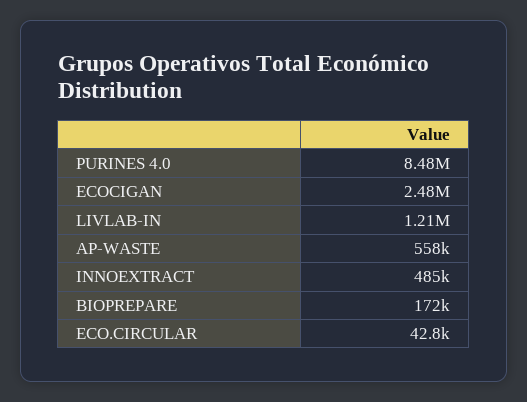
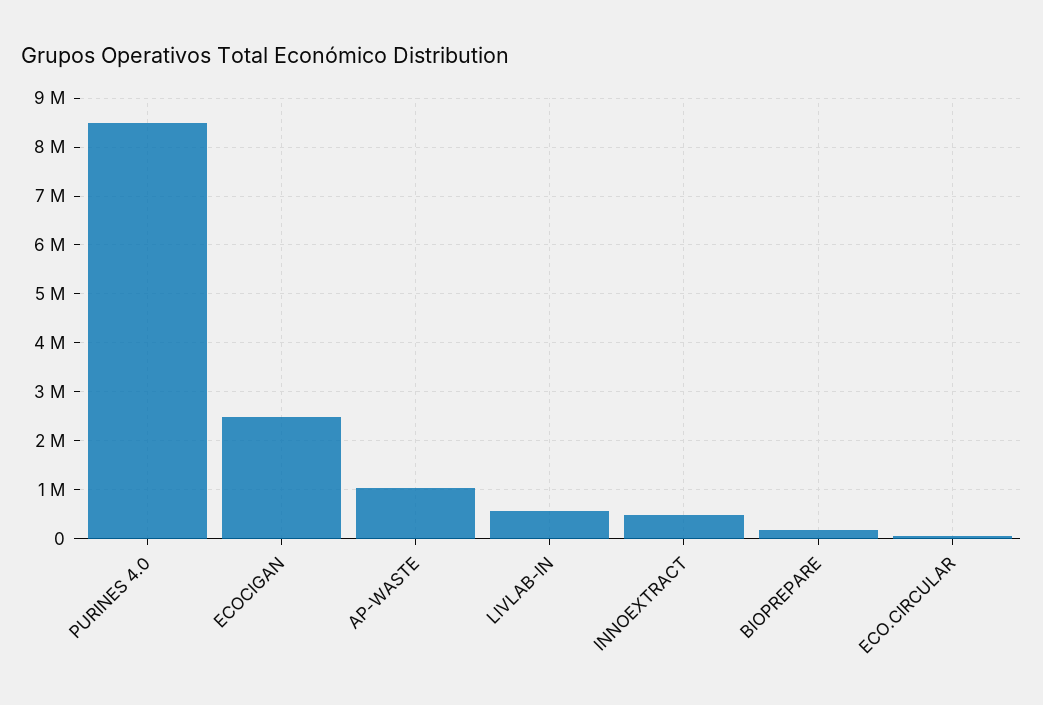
LIVLAB-IN: 1210000 -> 600000
AP-WASTE: 558000 -> 1000000

